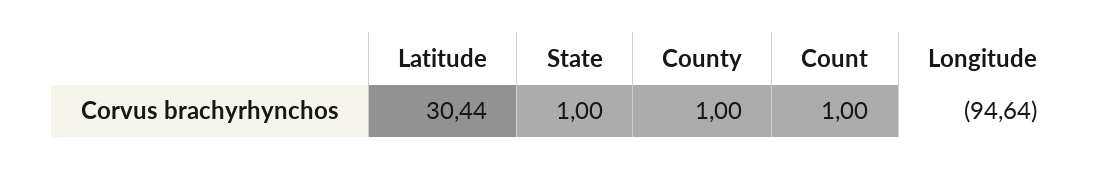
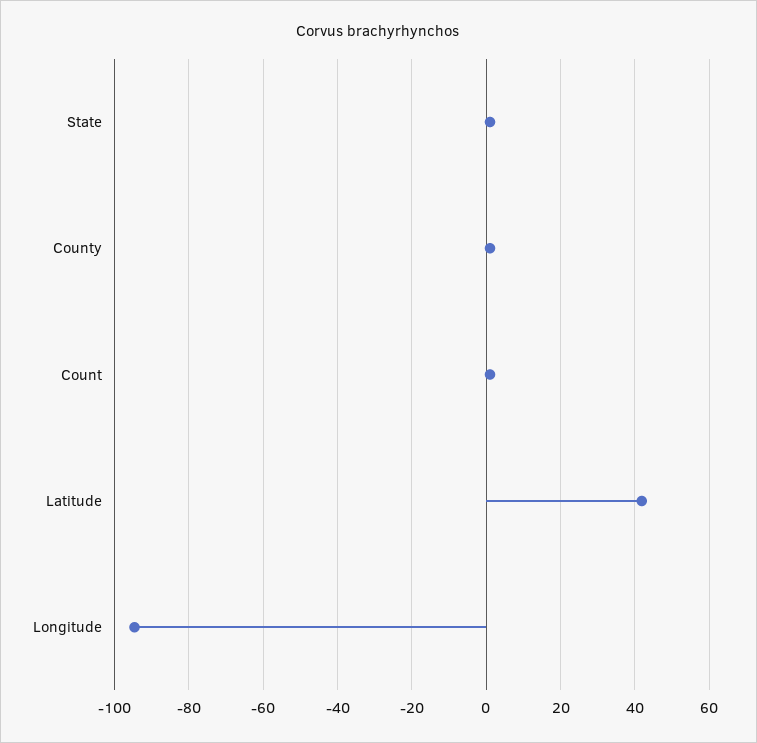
Latitude: 30.44 -> 42

